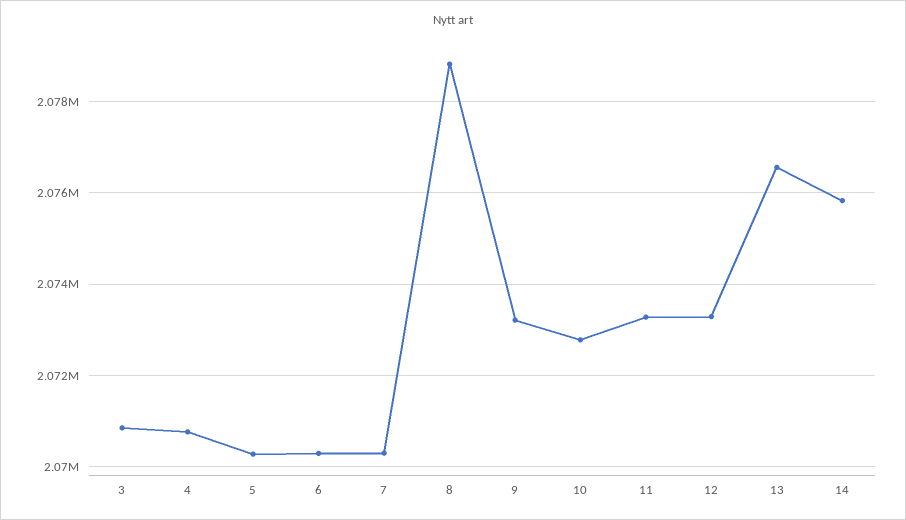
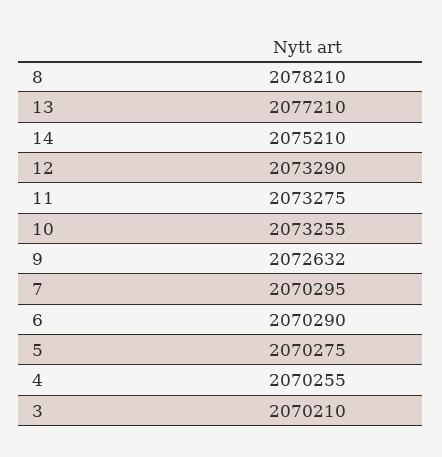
3: 2070800 -> 2070210
4: 2070800 -> 2070255
8: 2078800 -> 2078210
9: 2073200 -> 2072632
10: 2072800 -> 2073255
13: 2076600 -> 2077210
14: 2075800 -> 2075210

